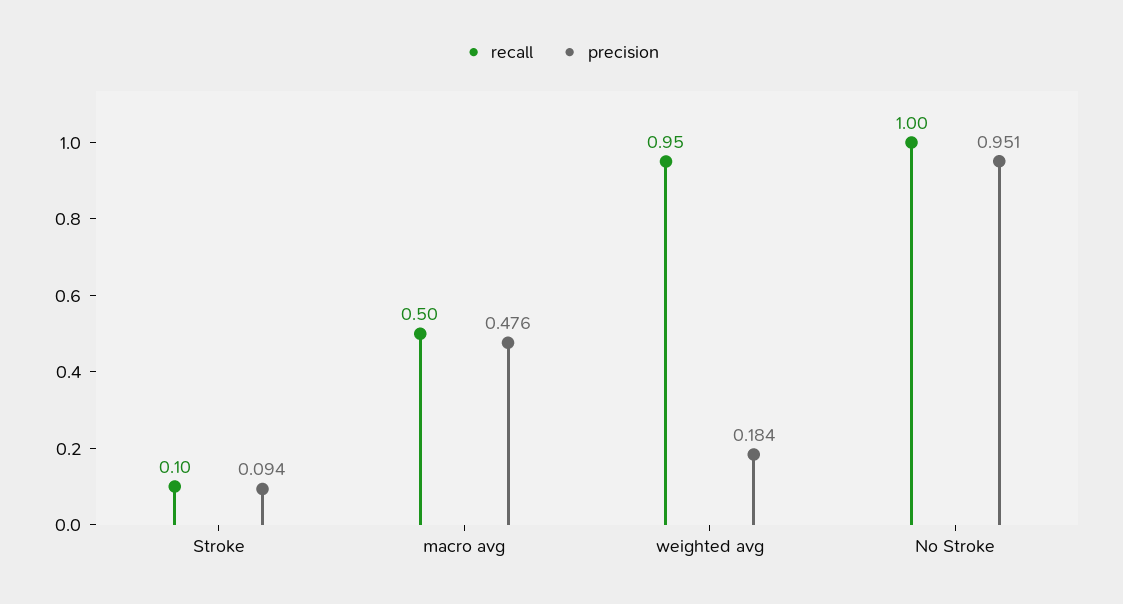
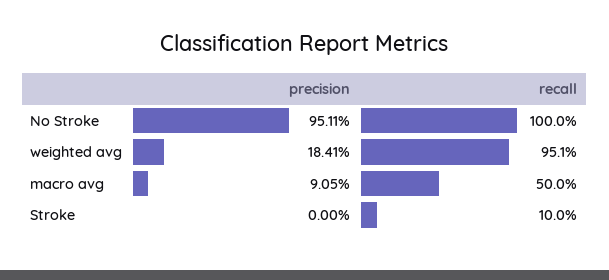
precision, Stroke: 0.094 -> 0
precision, macro avg: 0.476 -> 0.0905

